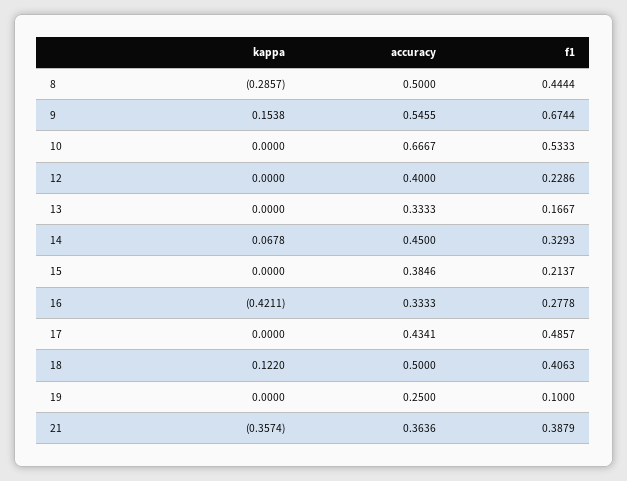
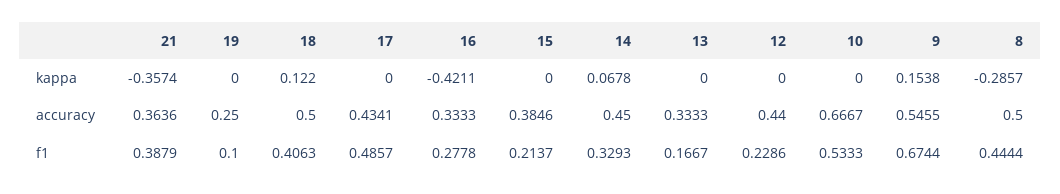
accuracy, 12: 0.4 -> 0.44

